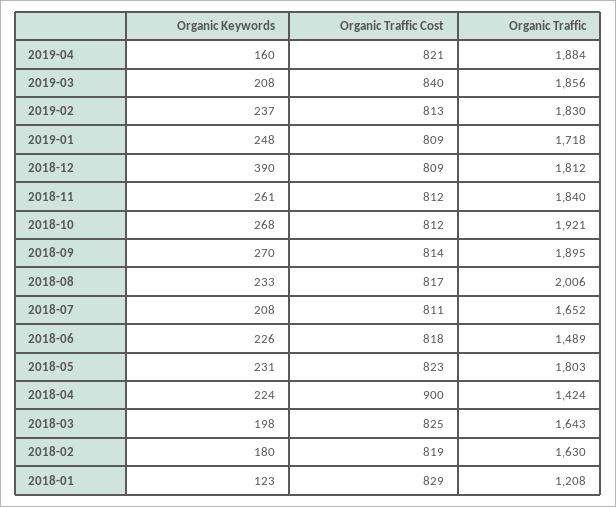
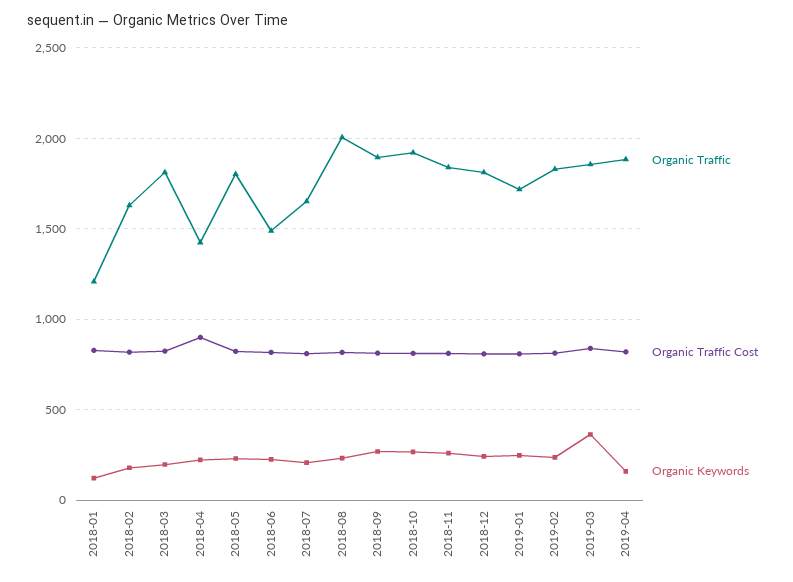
Organic Keywords, 2019-03: 208 -> 350
Organic Keywords, 2018-12: 390 -> 250
Organic Traffic, 2018-03: 1643 -> 1800

